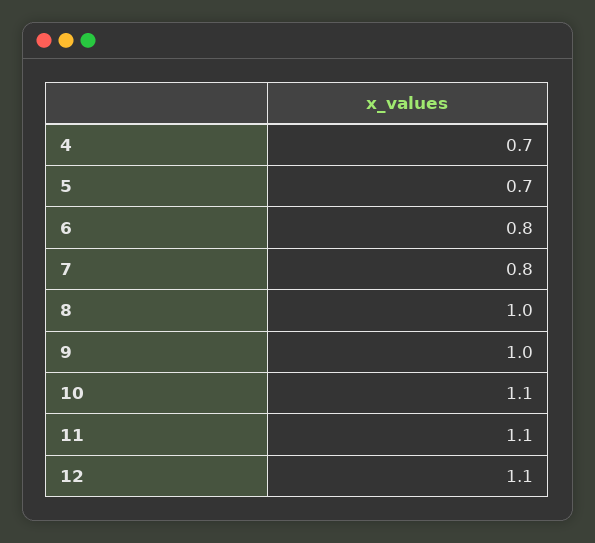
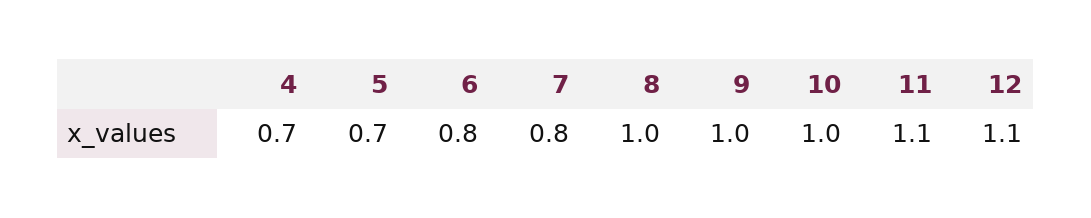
10: 1.1 -> 1

